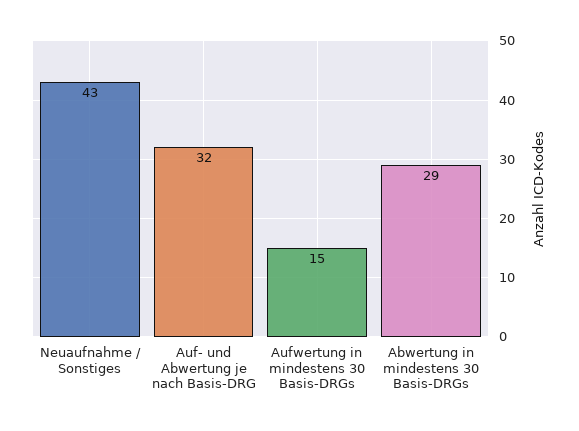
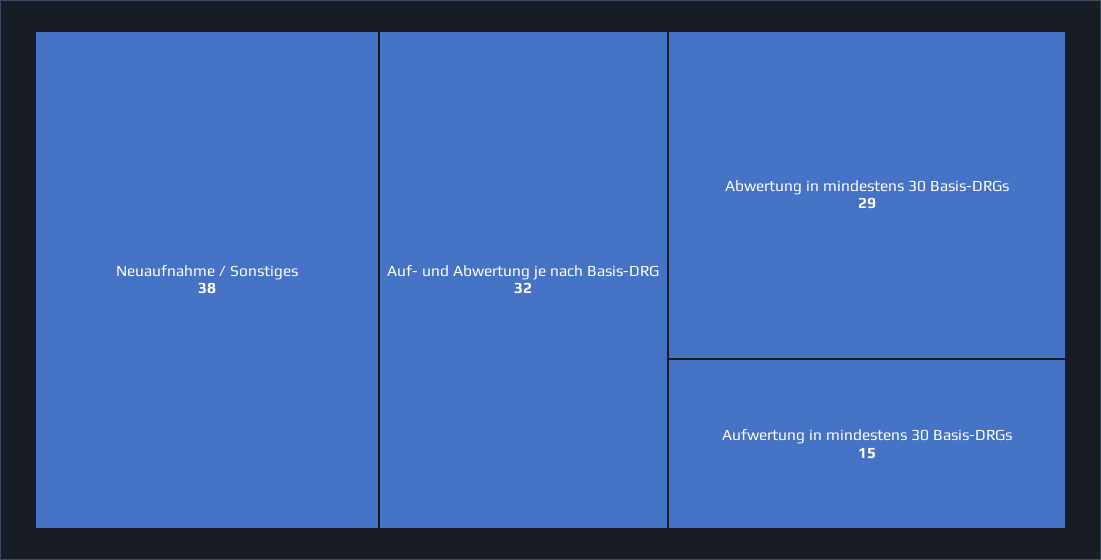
Neuaufnahme / Sonstiges: 43 -> 38

